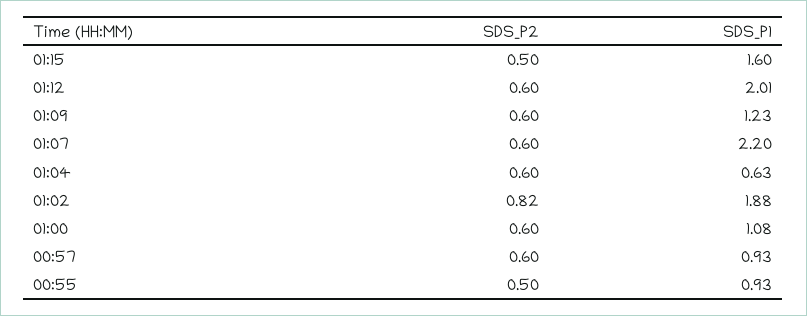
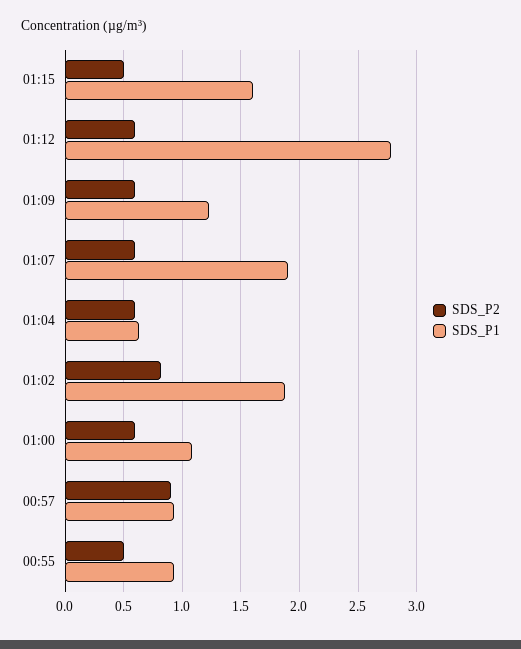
SDS_P1, 01:12: 2.01 -> 2.8
SDS_P1, 01:07: 2.2 -> 1.9
SDS_P2, 00:57: 0.6 -> 0.9

